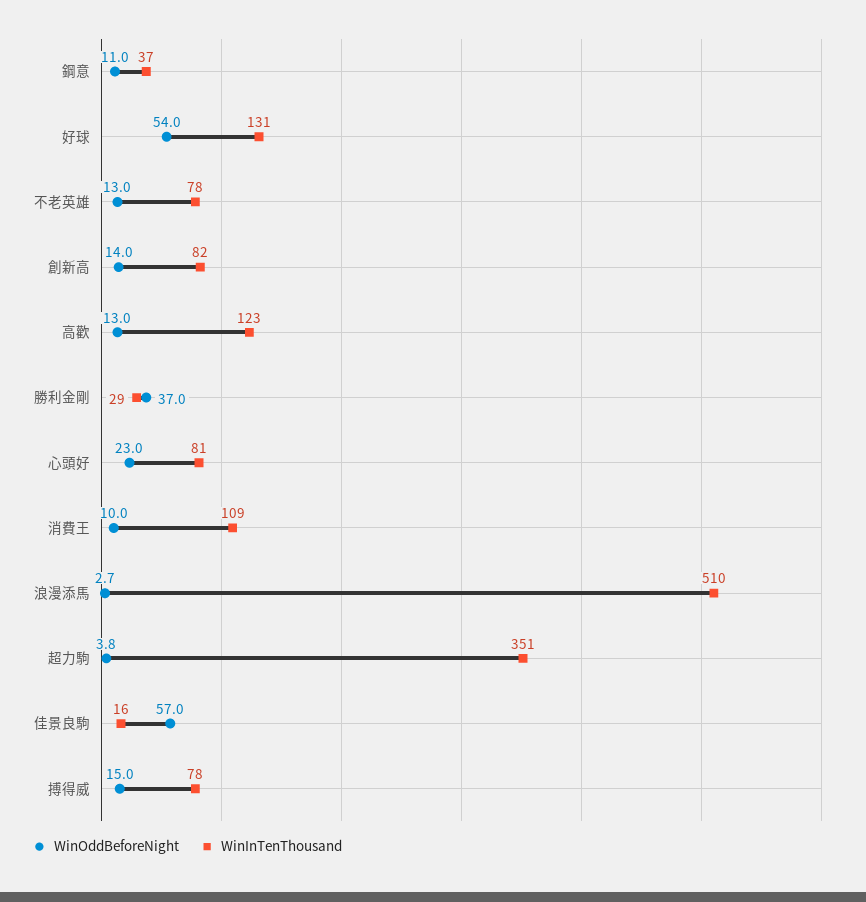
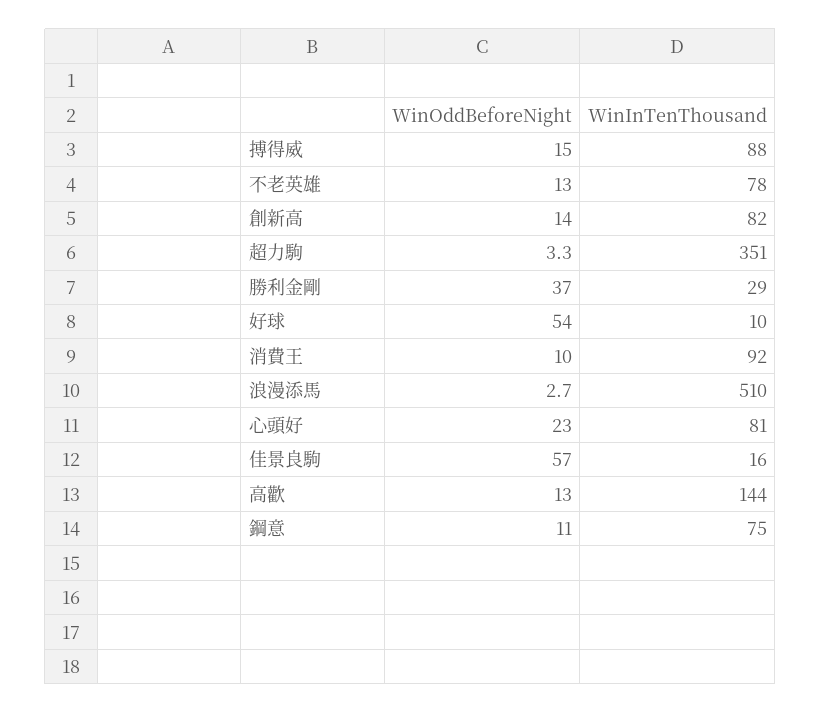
WinInTenThousand, 鋼意: 37 -> 75
WinInTenThousand, 好球: 131 -> 10
WinInTenThousand, 高歡: 123 -> 144
WinInTenThousand, 消費王: 109 -> 92
WinOddBeforeNight, 超力駒: 3.8 -> 3.3
WinInTenThousand, 搏得威: 78 -> 88

